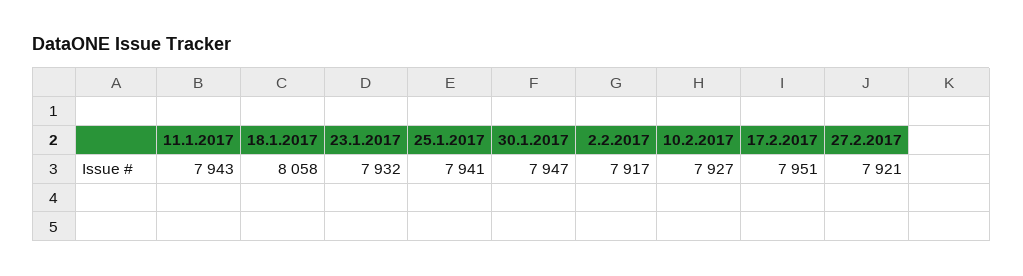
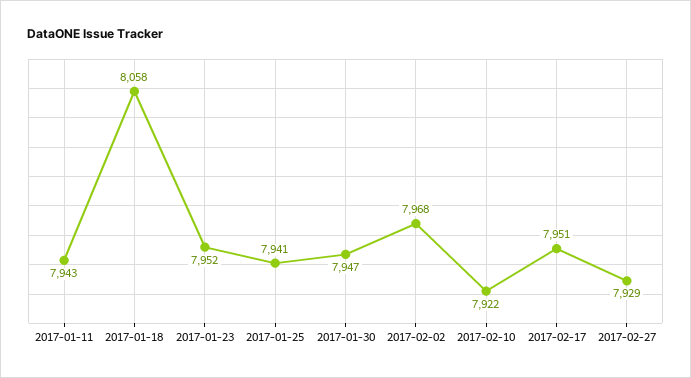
23.1.2017: 7932 -> 7952
2.2.2017: 7917 -> 7968
10.2.2017: 7927 -> 7922
27.2.2017: 7921 -> 7929

